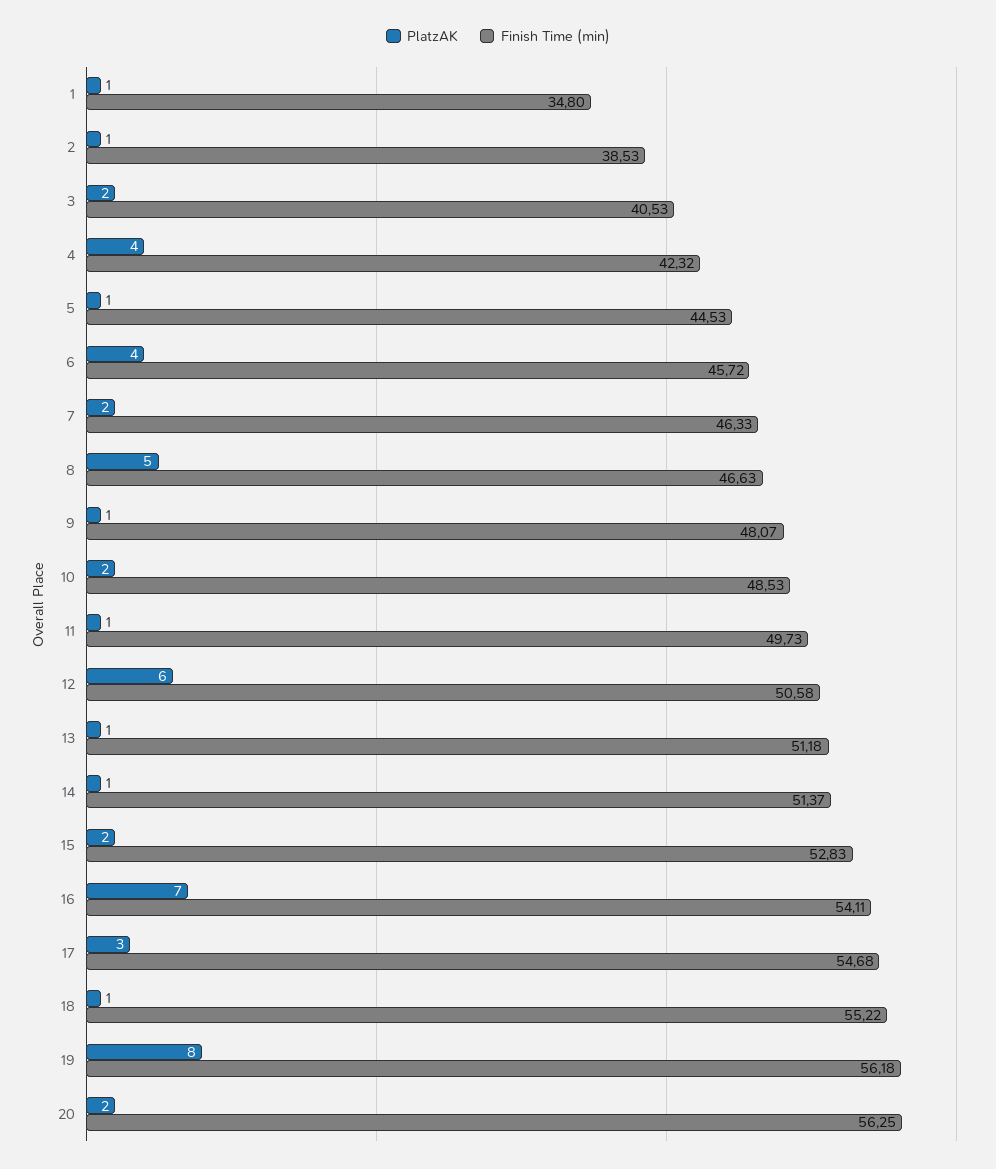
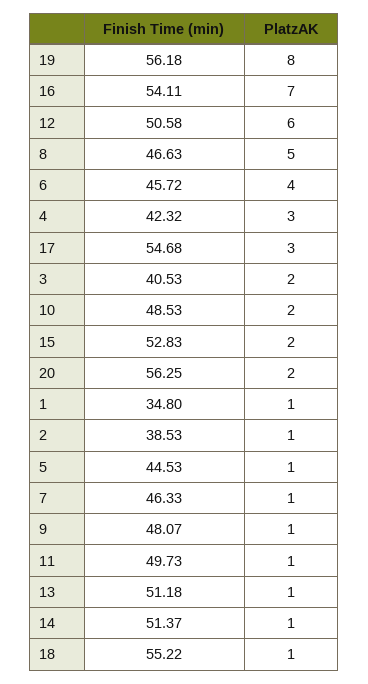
PlatzAK, 4: 4 -> 3
PlatzAK, 7: 2 -> 1

